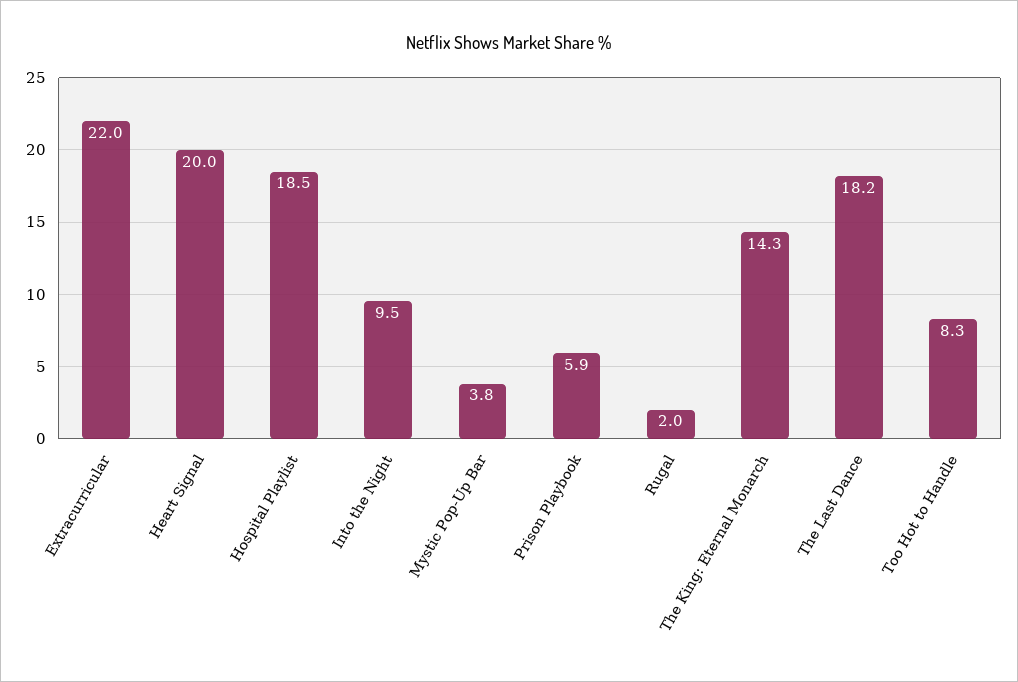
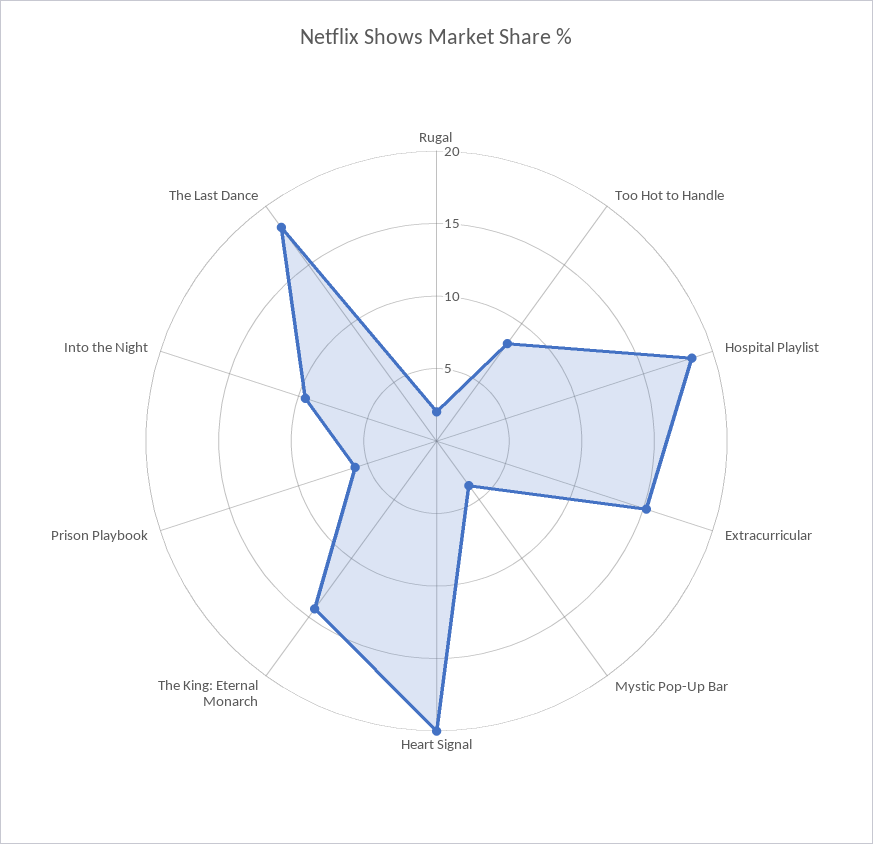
Extracurricular: 22 -> 15

